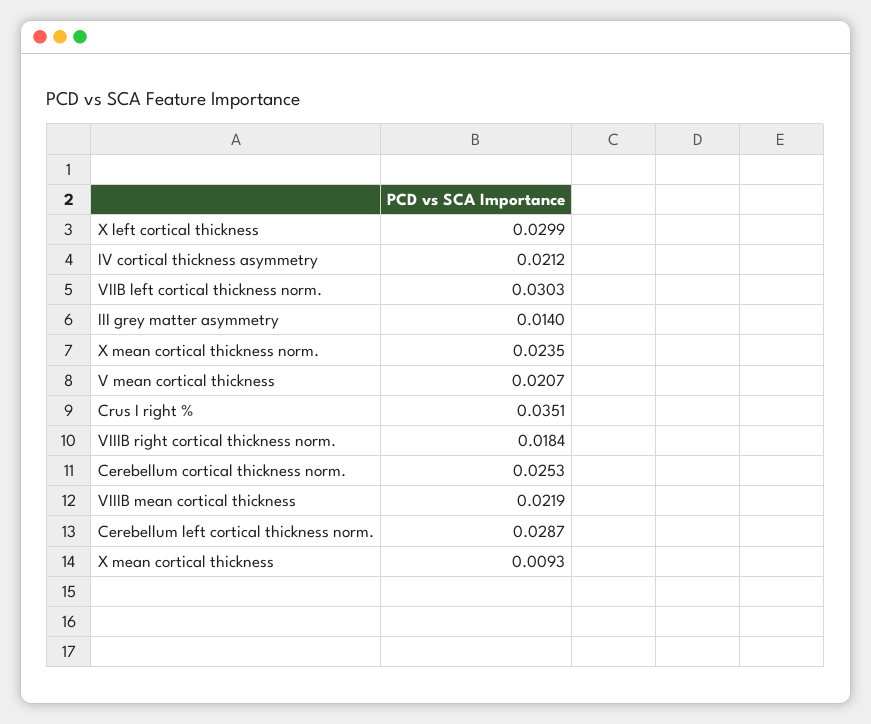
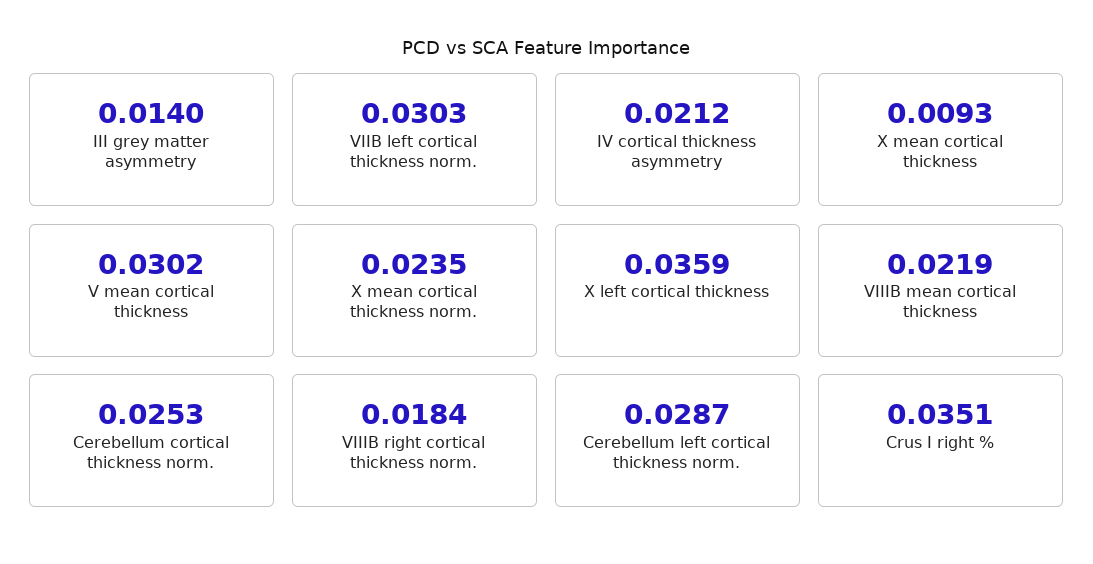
X left cortical thickness: 0.0299 -> 0.0359
V mean cortical thickness: 0.0207 -> 0.0302

